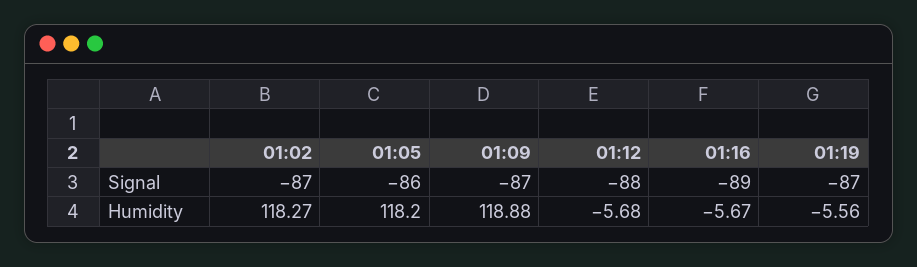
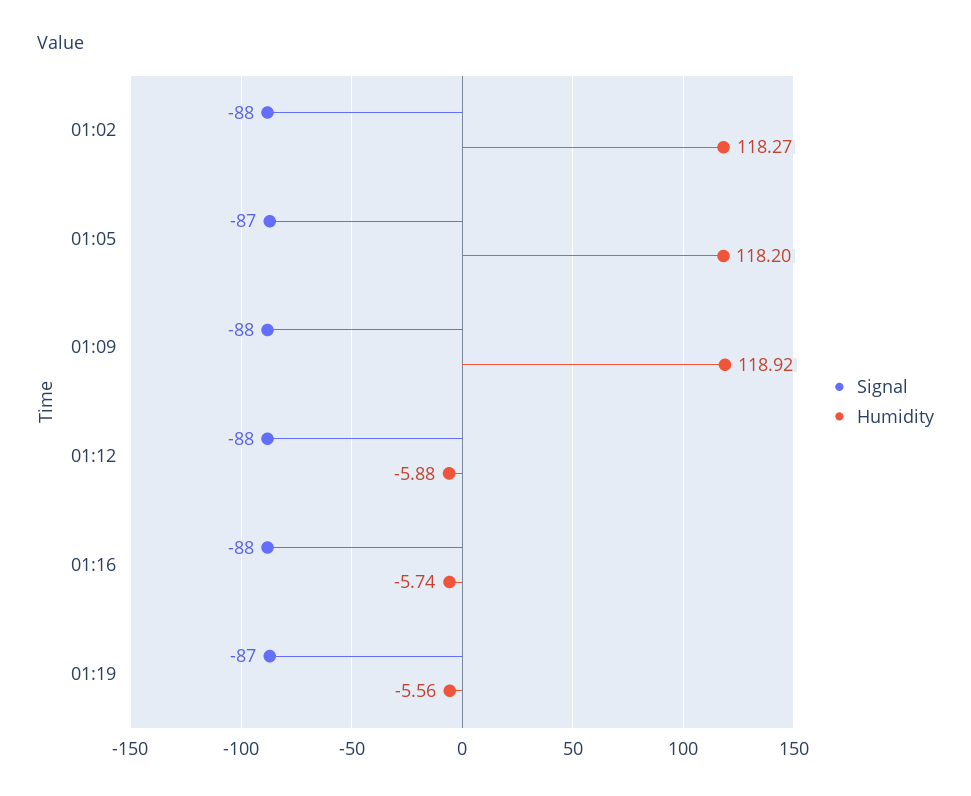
Signal, 01:02: -87 -> -88
Signal, 01:05: -86 -> -87
Signal, 01:09: -87 -> -88
Signal, 01:16: -89 -> -88
Humidity, 01:09: 118.88 -> 118.92
Humidity, 01:12: -5.68 -> -5.88
Humidity, 01:16: -5.67 -> -5.74

